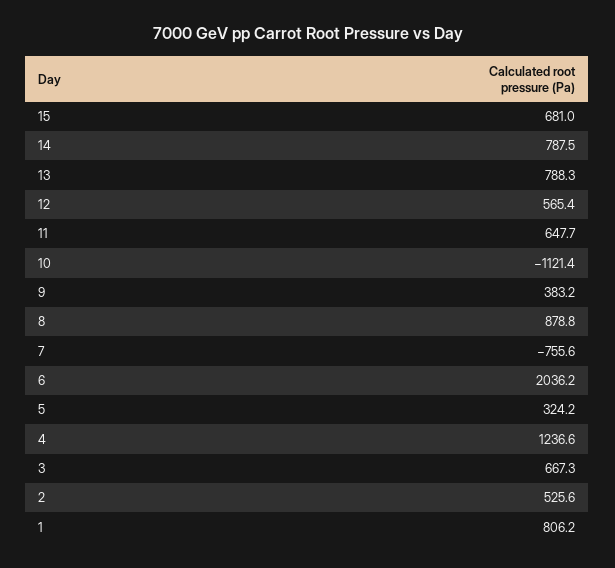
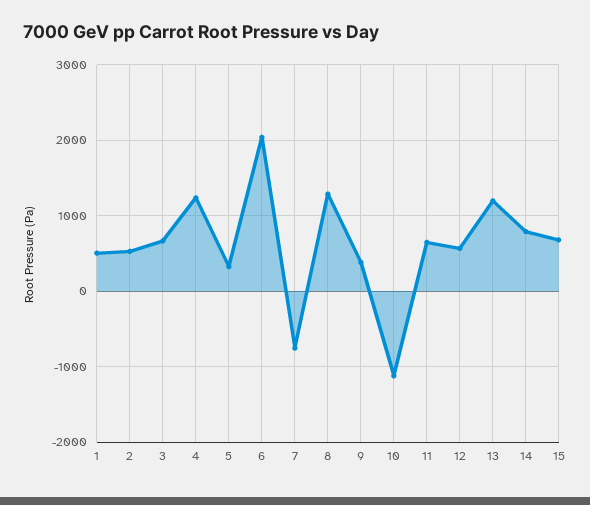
13: 788.3 -> 1200
8: 878.8 -> 1300
1: 806.2 -> 500

